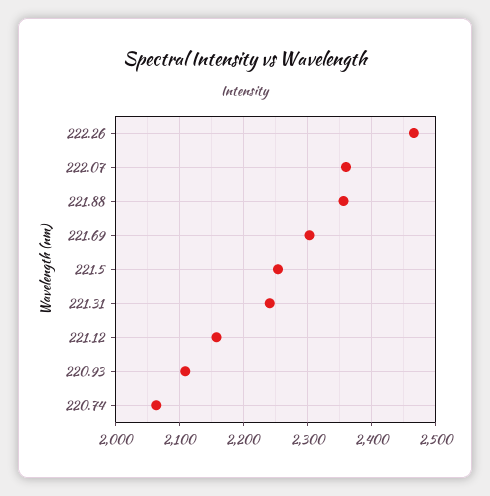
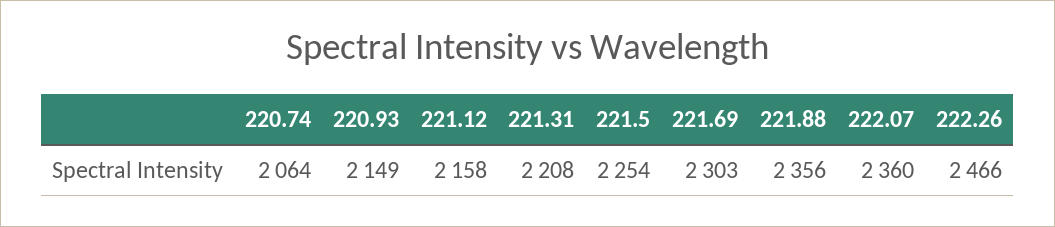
221.31: 2240 -> 2208
220.93: 2110 -> 2149

